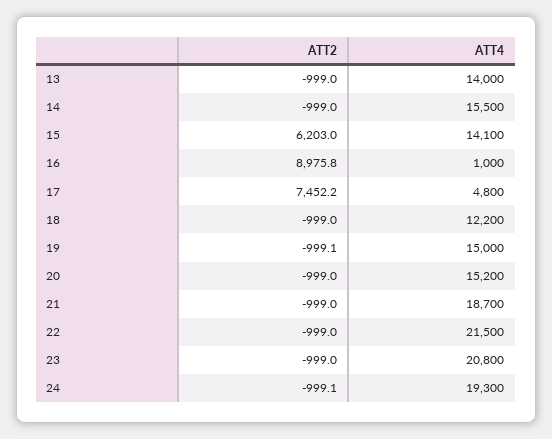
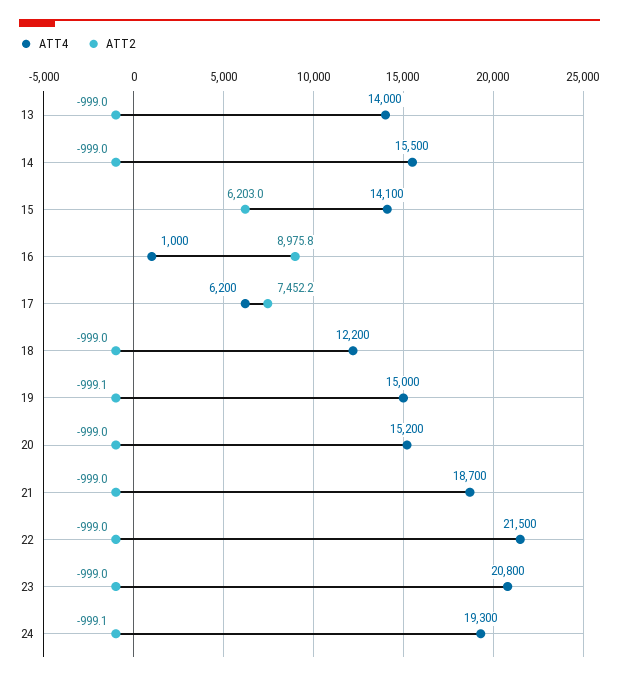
ATT4, 17: 4800 -> 6200

